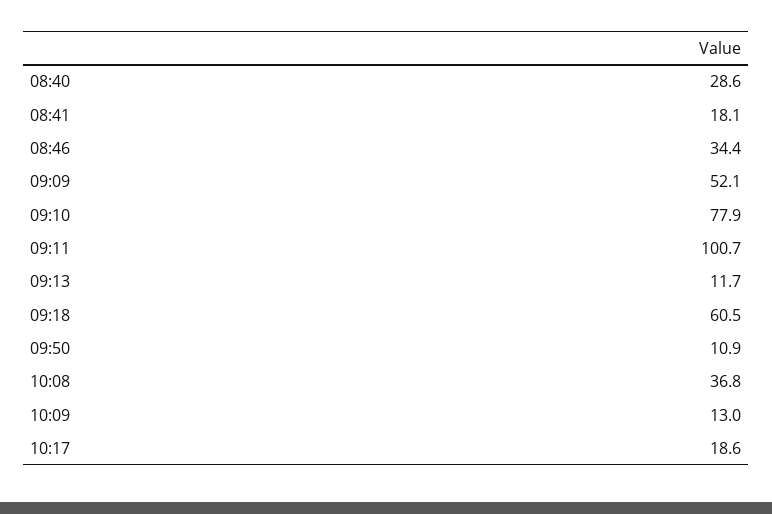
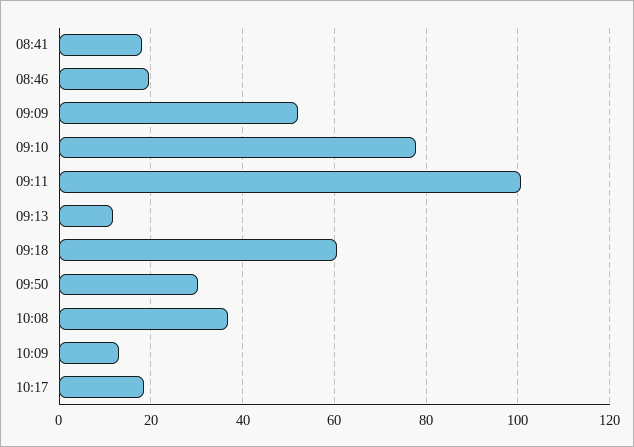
08:40: 28.6 -> none
08:46: 34.4 -> 20
09:50: 10.9 -> 30

